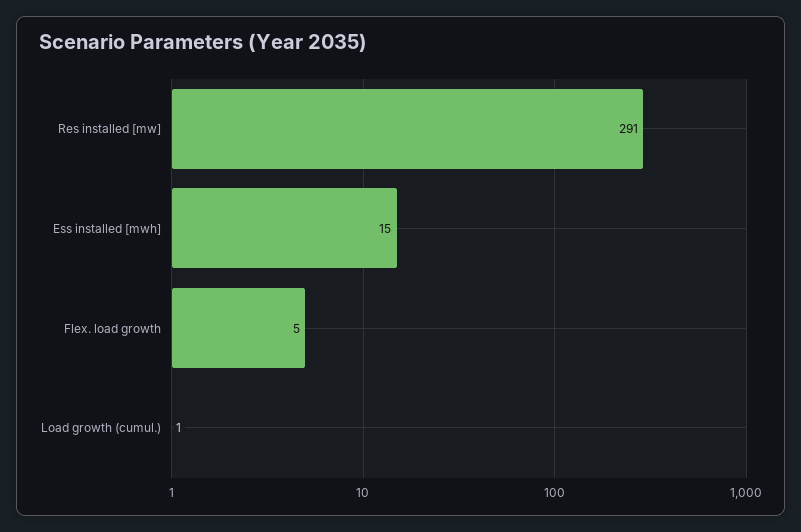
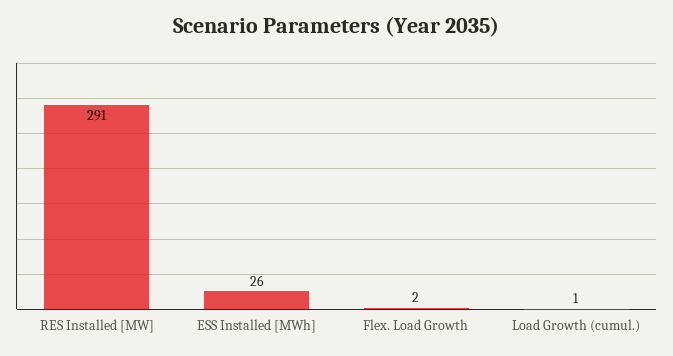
Ess installed [mwh]: 15 -> 26
Flex. load growth: 5 -> 2

